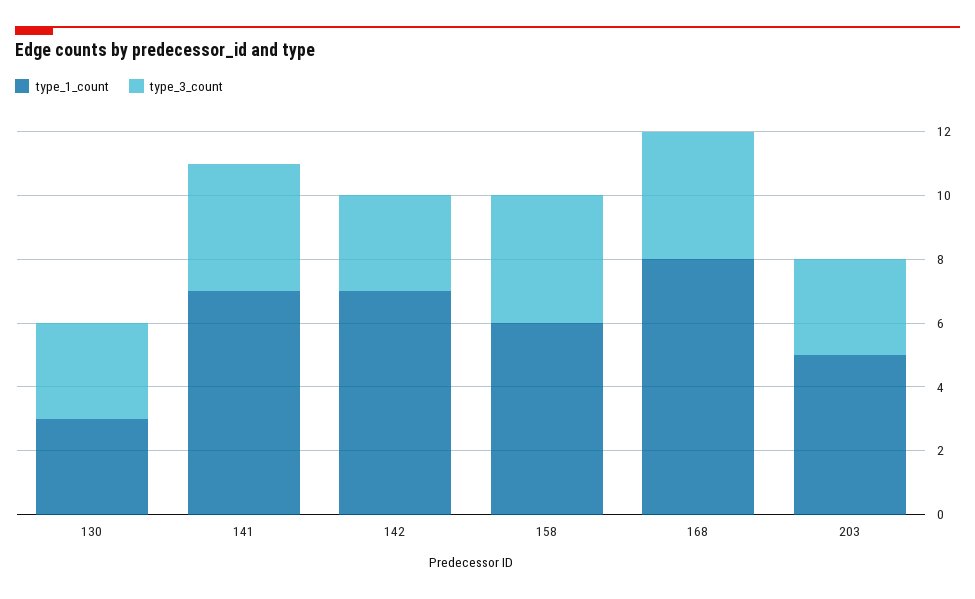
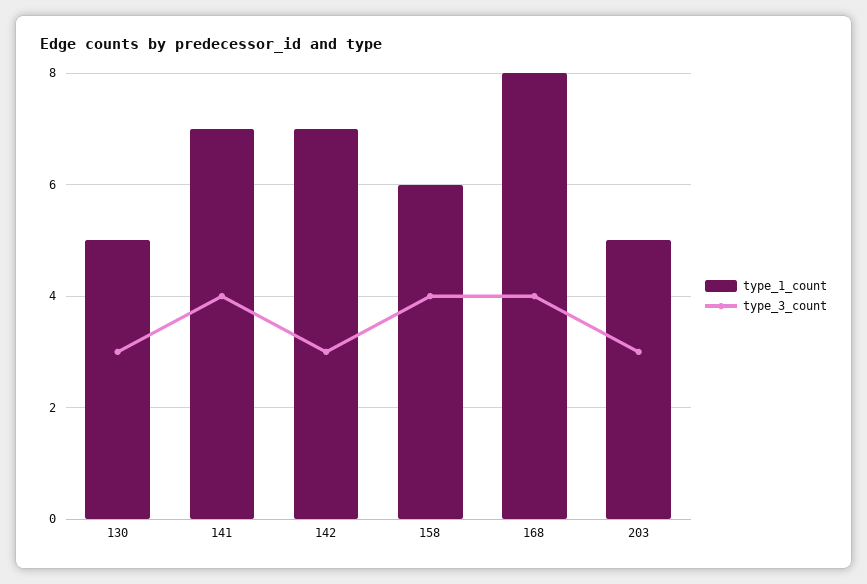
type_1_count, 130: 3 -> 5

